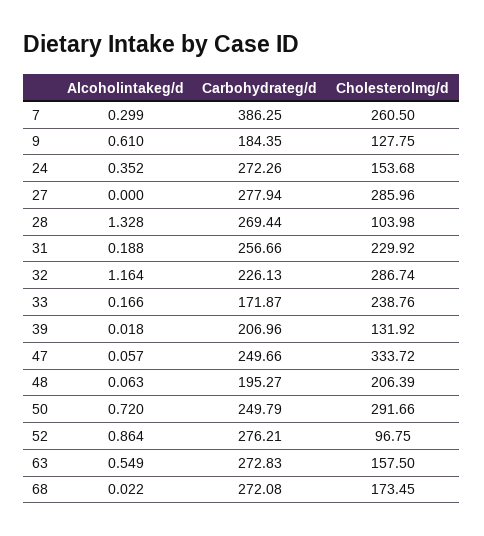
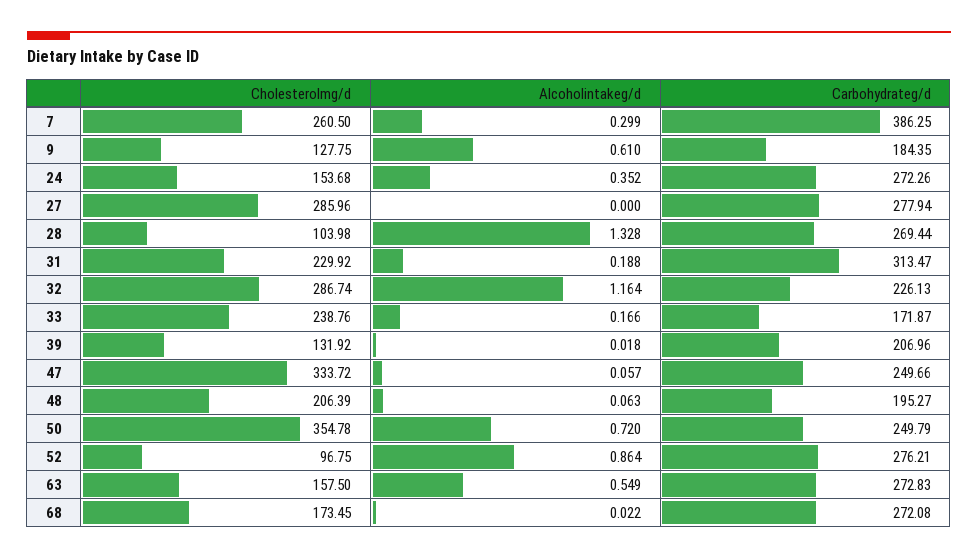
Carbohydrateg/d, 31: 256.66 -> 313.47
Cholesterolmg/d, 50: 291.66 -> 354.78

